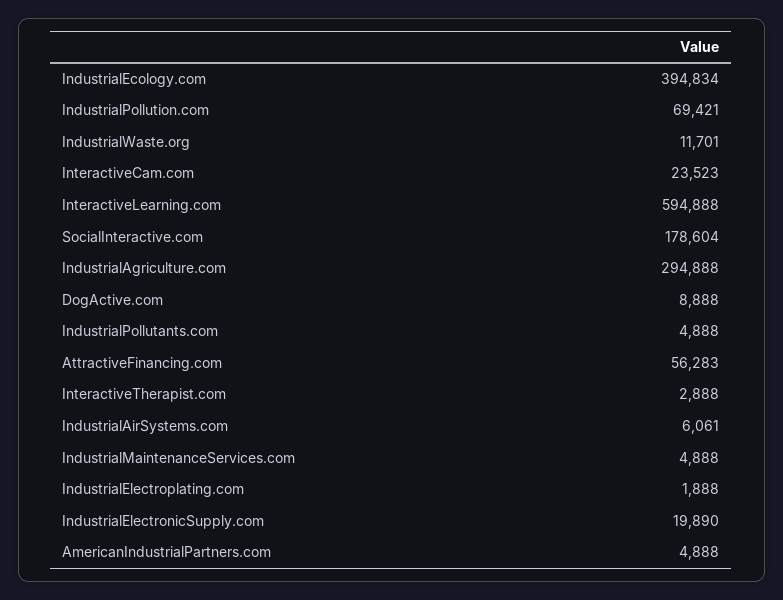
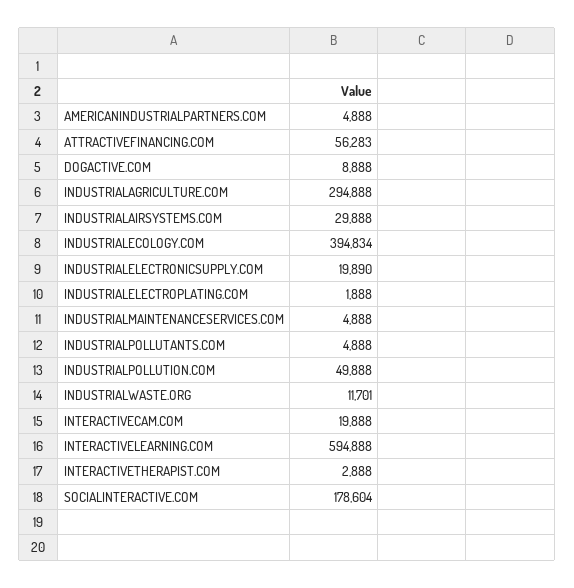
IndustrialPollution.com: 69421 -> 49888
InteractiveCam.com: 23523 -> 19888
IndustrialAirSystems.com: 6061 -> 29888

